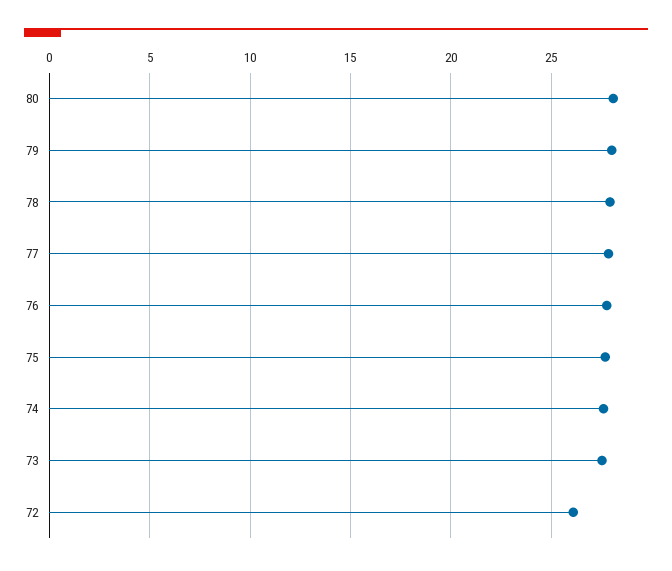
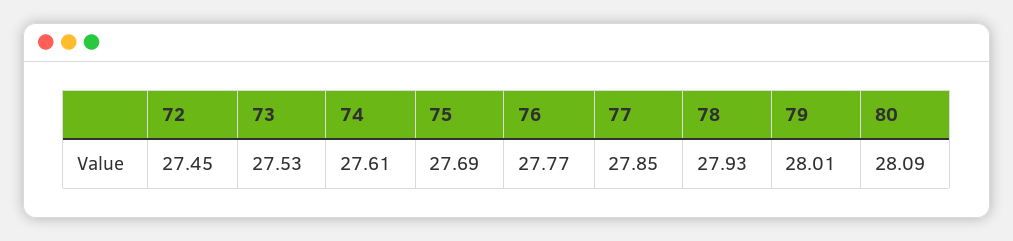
72: 26 -> 27.45

